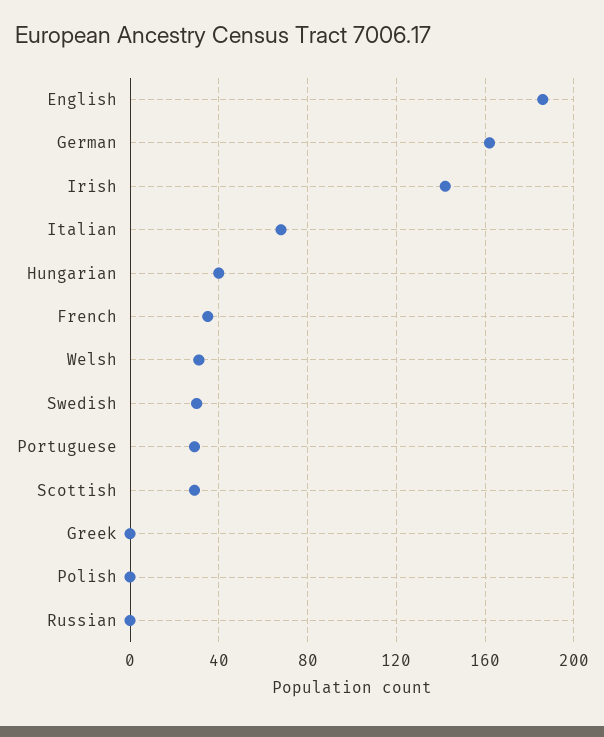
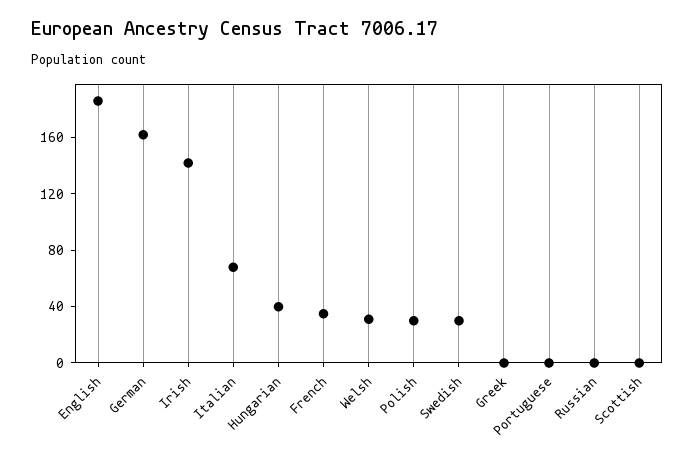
Portuguese: 30 -> 0
Scottish: 30 -> 0
Polish: 0 -> 30

